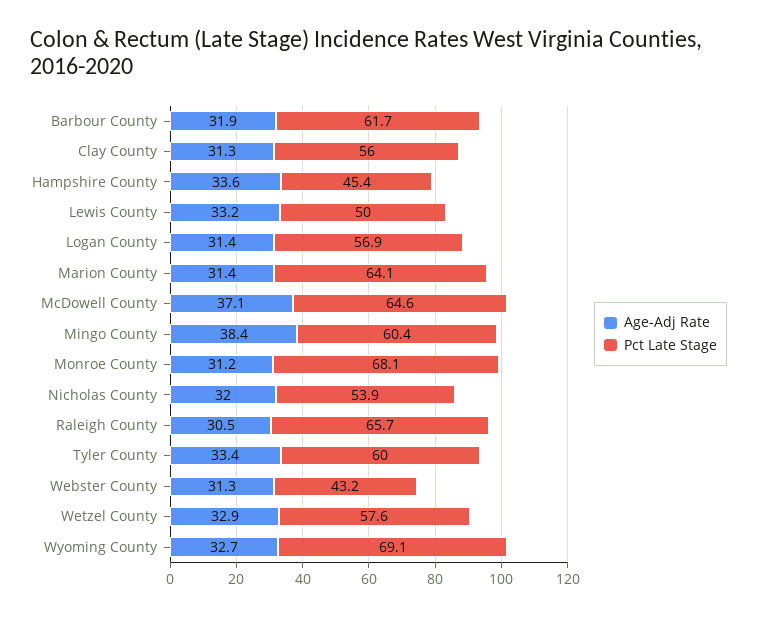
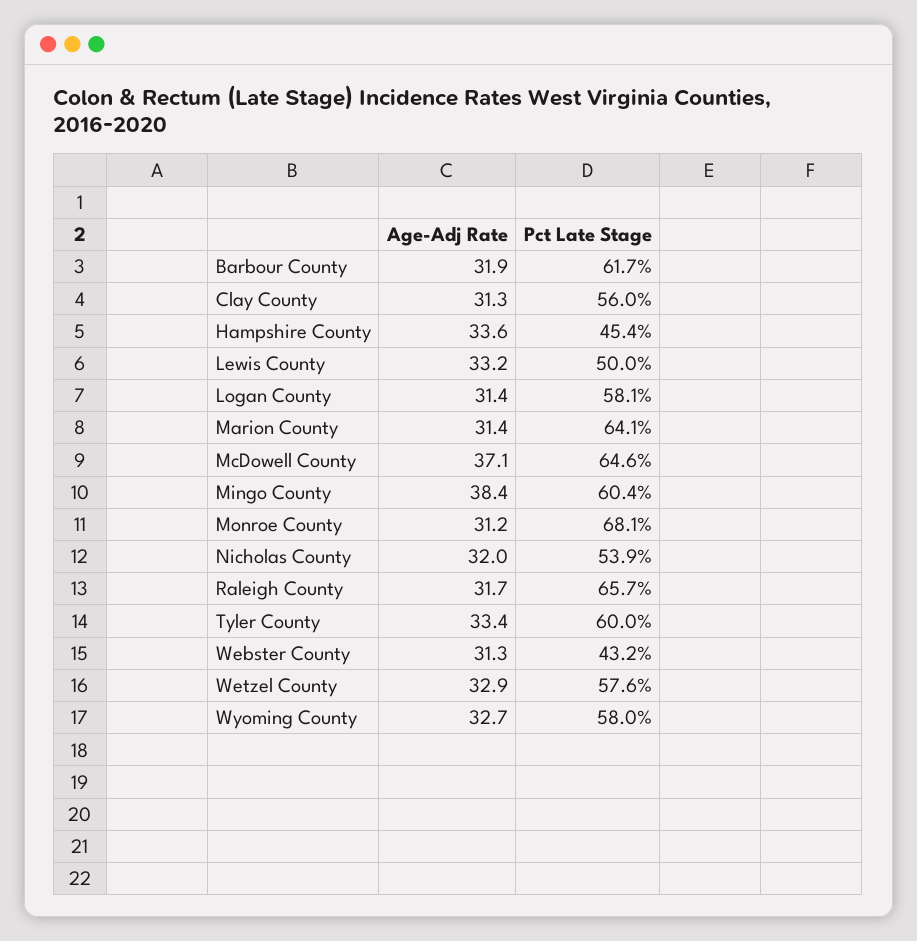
Pct Late Stage, Logan County: 56.9 -> 58.1
Age-Adj Rate, Raleigh County: 30.5 -> 31.7
Pct Late Stage, Wyoming County: 69.1 -> 58

